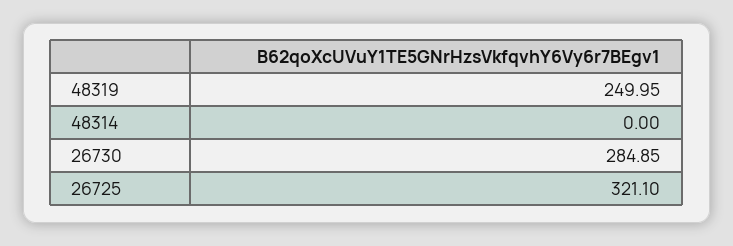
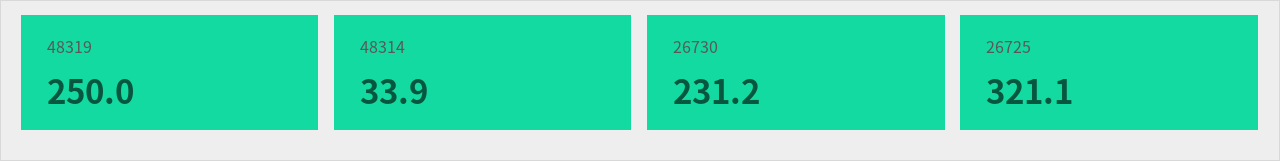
48314: 0 -> 33.9
26730: 284.85 -> 231.2

